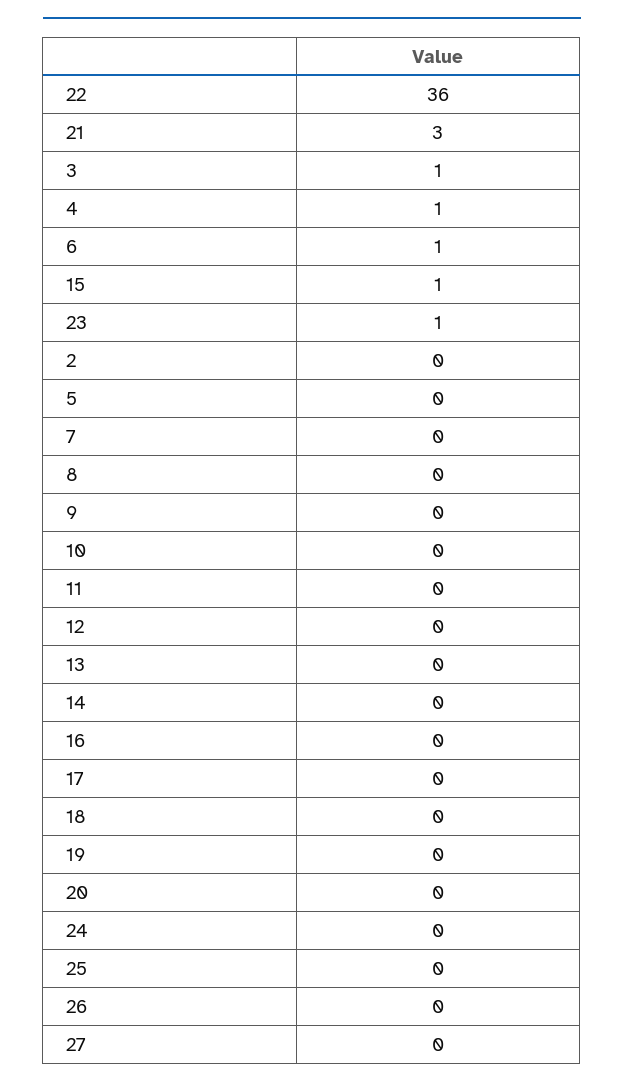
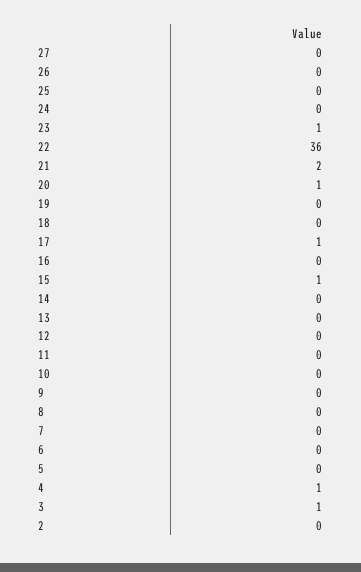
21: 3 -> 2
6: 1 -> 0
17: 0 -> 1
20: 0 -> 1

